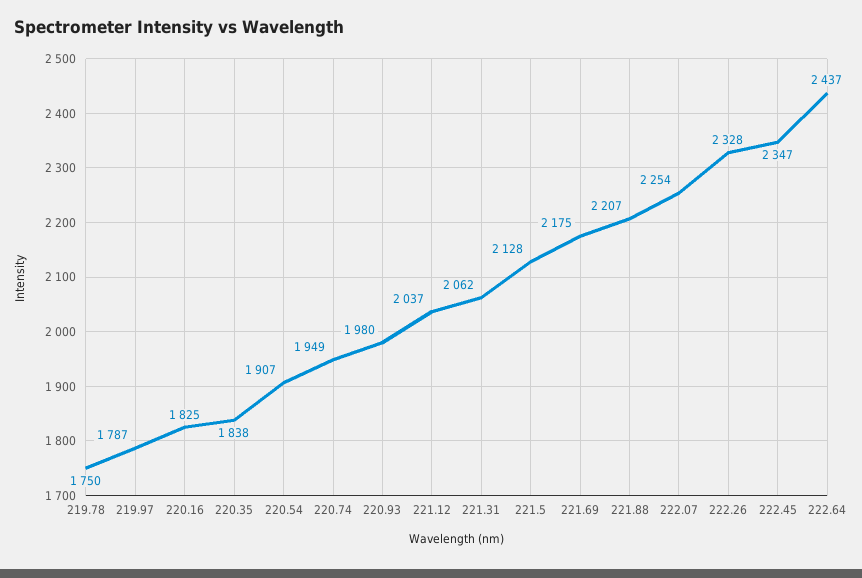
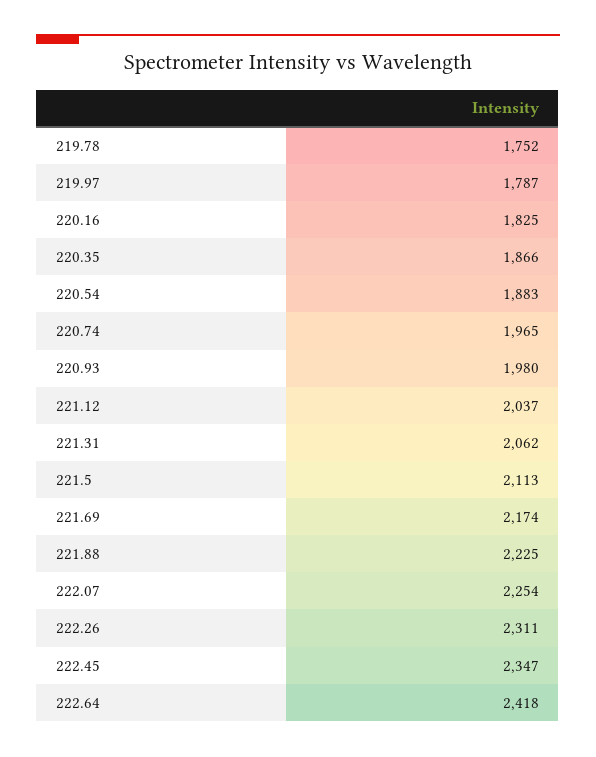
219.78: 1750 -> 1752
220.35: 1838 -> 1866
220.54: 1907 -> 1883
220.74: 1949 -> 1965
221.5: 2128 -> 2113
221.69: 2175 -> 2174
221.88: 2207 -> 2225
222.26: 2328 -> 2311
222.64: 2437 -> 2418

